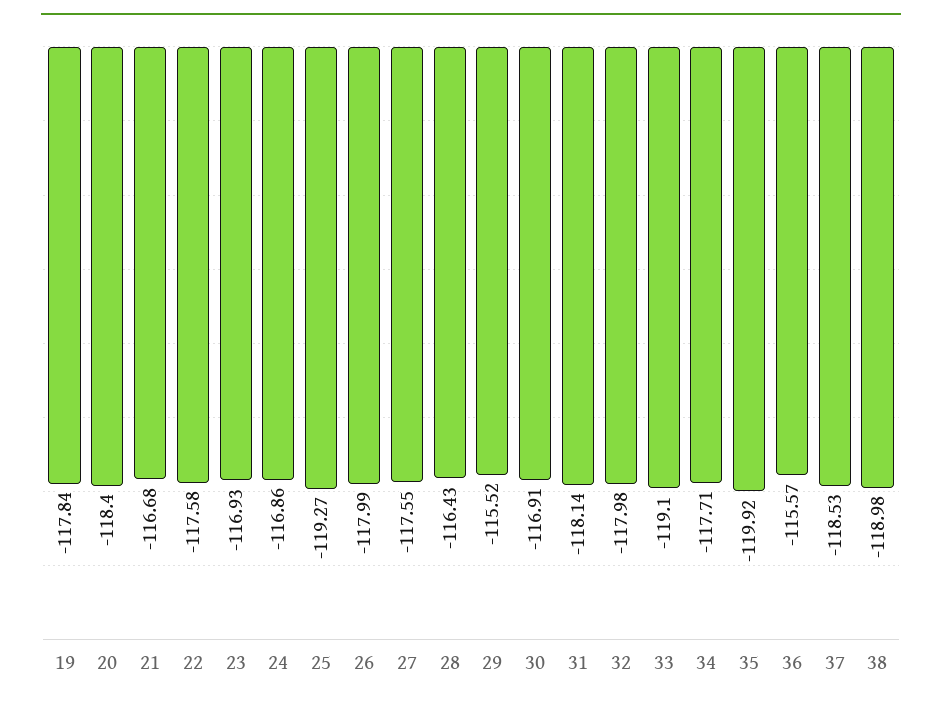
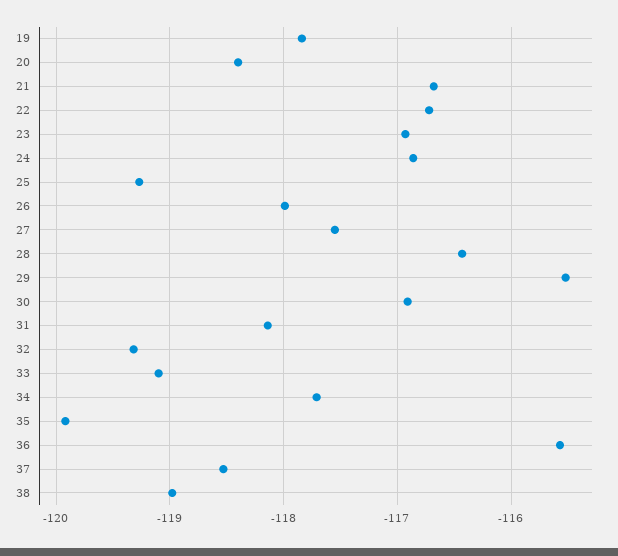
22: -117.58 -> -116.7
32: -117.98 -> -119.3

